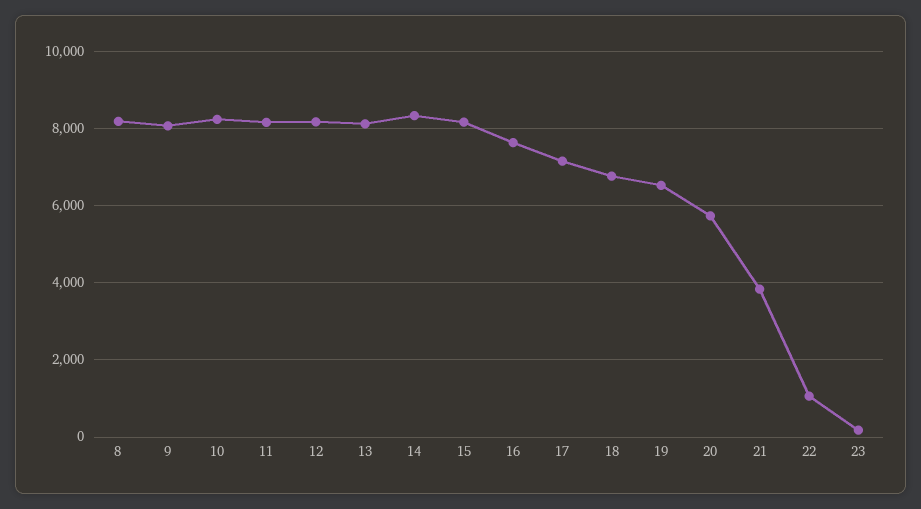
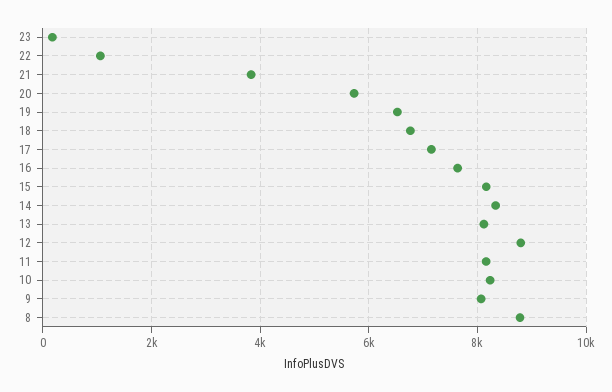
8: 8200 -> 8800
12: 8200 -> 8800

